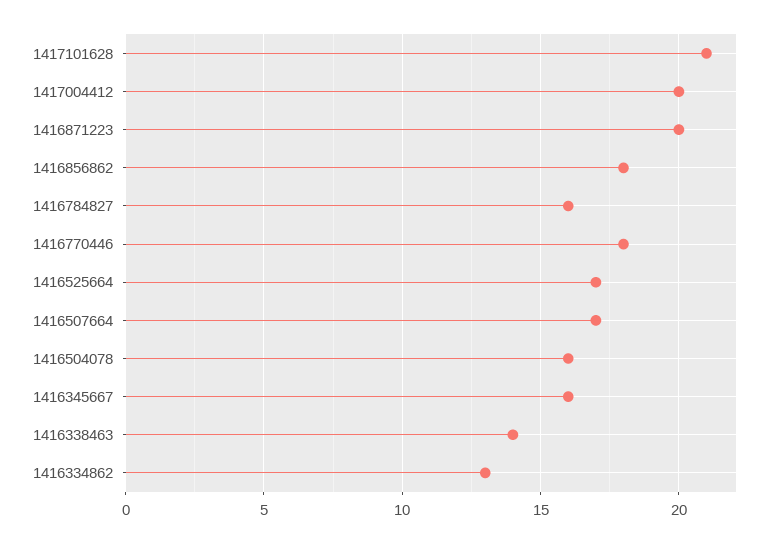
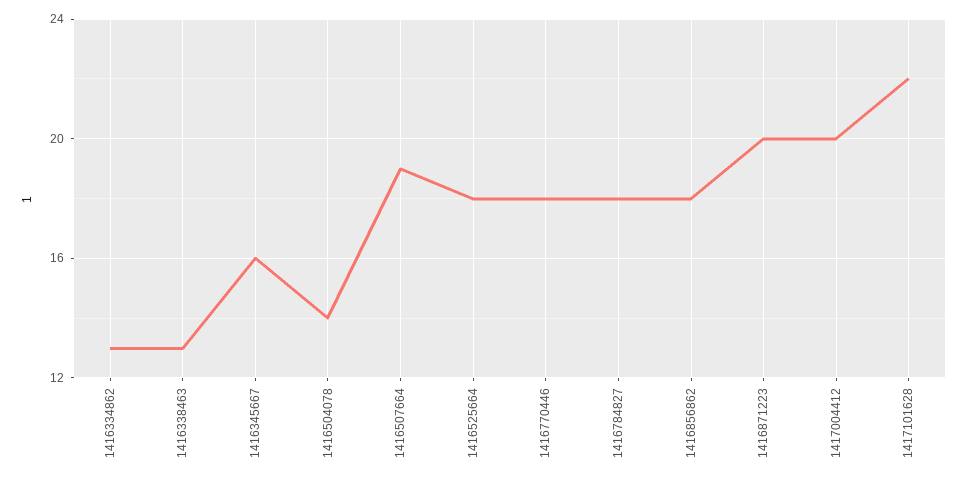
1417101628: 21 -> 22
1416784827: 16 -> 18
1416525664: 17 -> 18
1416507664: 17 -> 19
1416504078: 16 -> 14
1416338463: 14 -> 13

